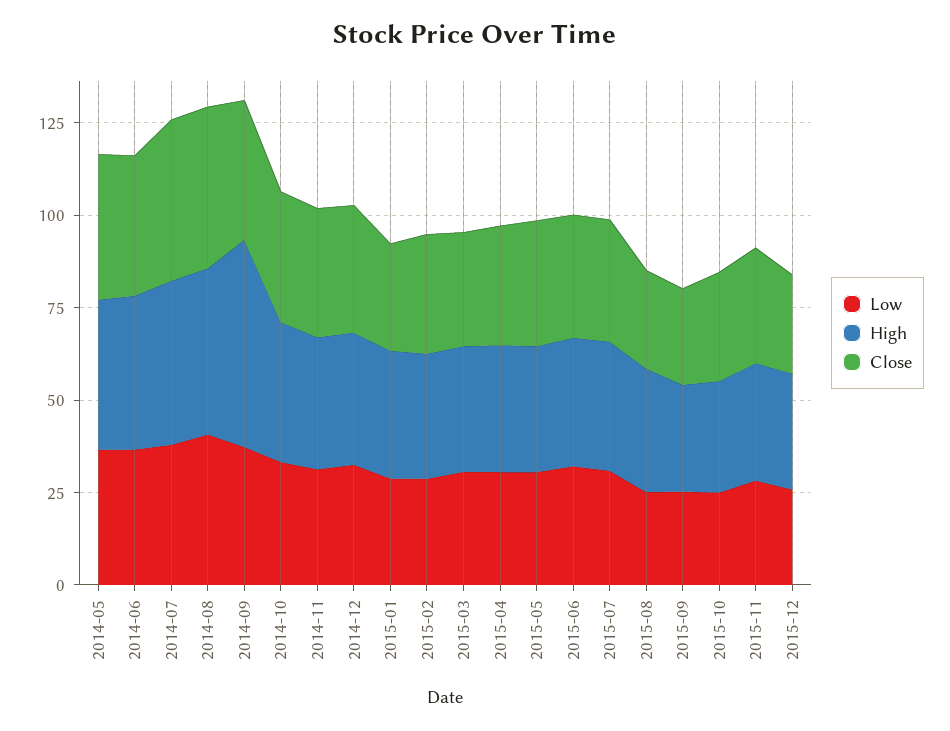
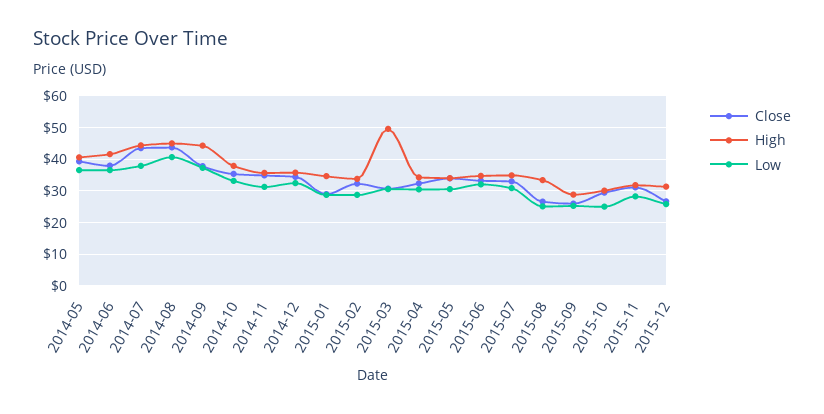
High, 2014-09: 55 -> 44
High, 2015-03: 35 -> 50

